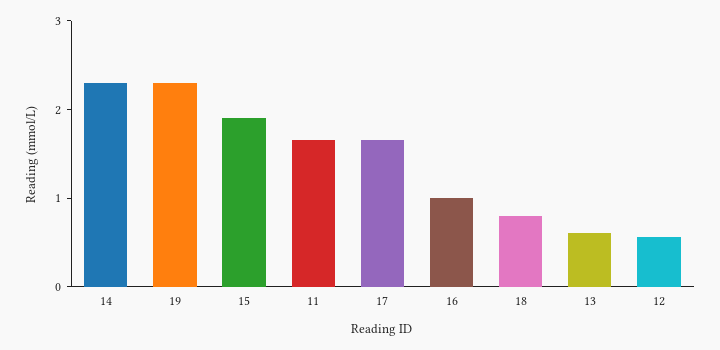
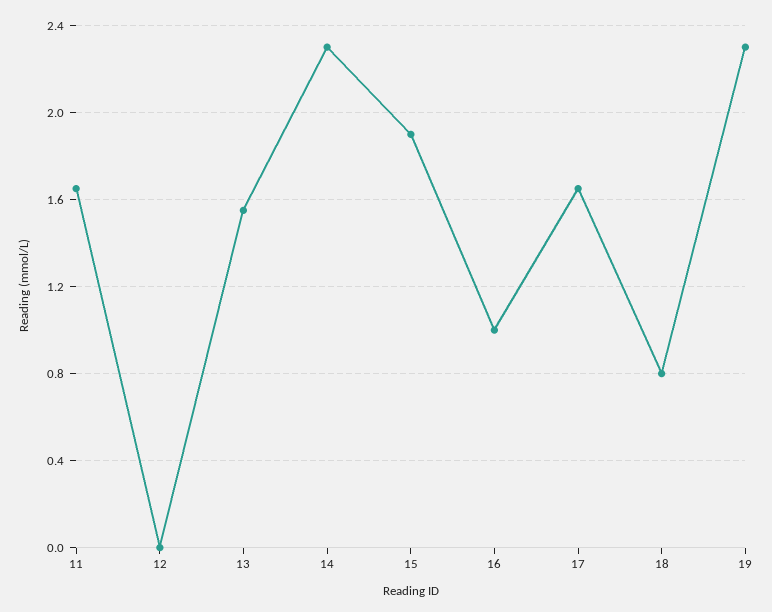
13: 0.6 -> 1.55
12: 0.6 -> 0

